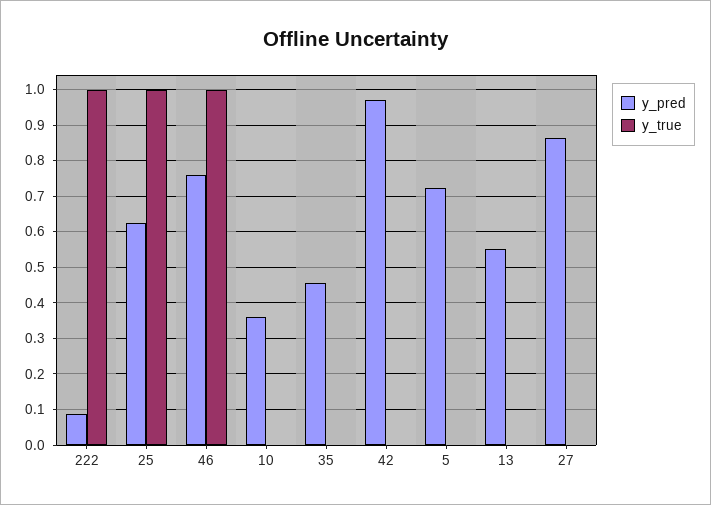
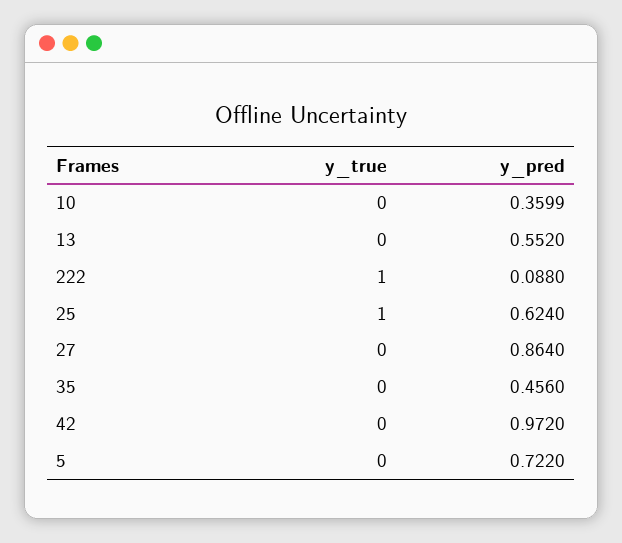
y_pred, 46: 0.76 -> none
y_true, 46: 1 -> none

